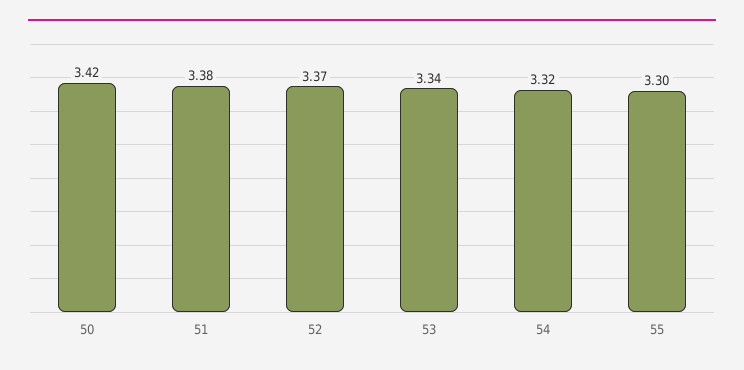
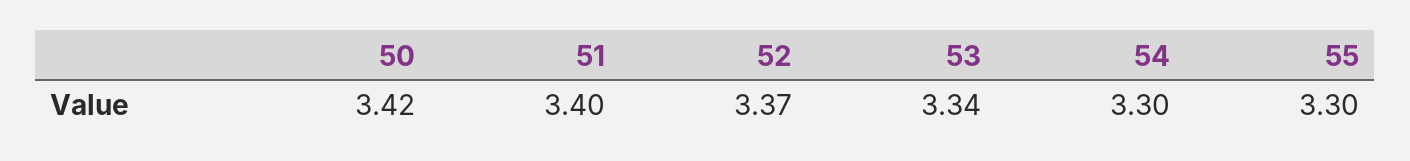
51: 3.38 -> 3.4
54: 3.32 -> 3.3

